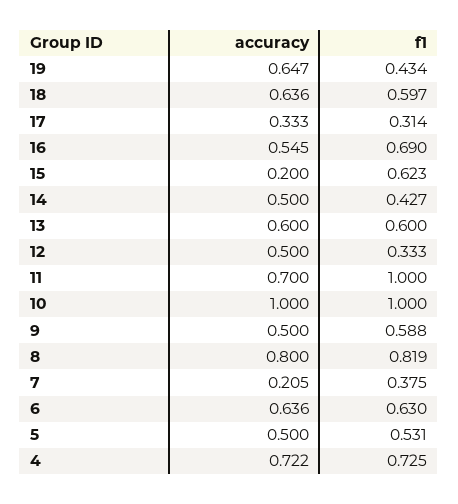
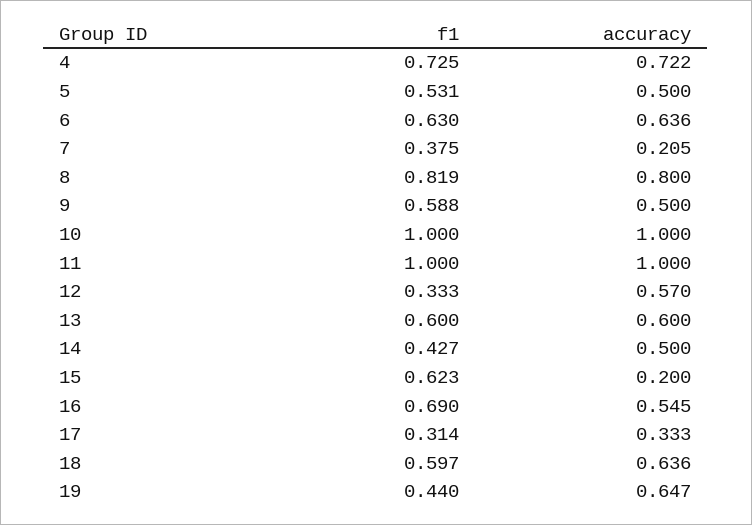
f1, 19: 0.434 -> 0.44
accuracy, 12: 0.5 -> 0.57
accuracy, 11: 0.7 -> 1

